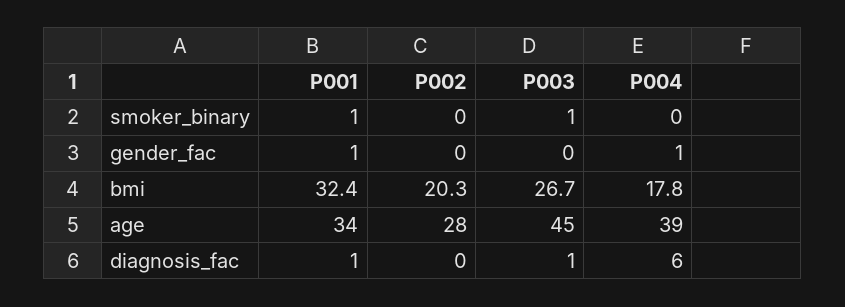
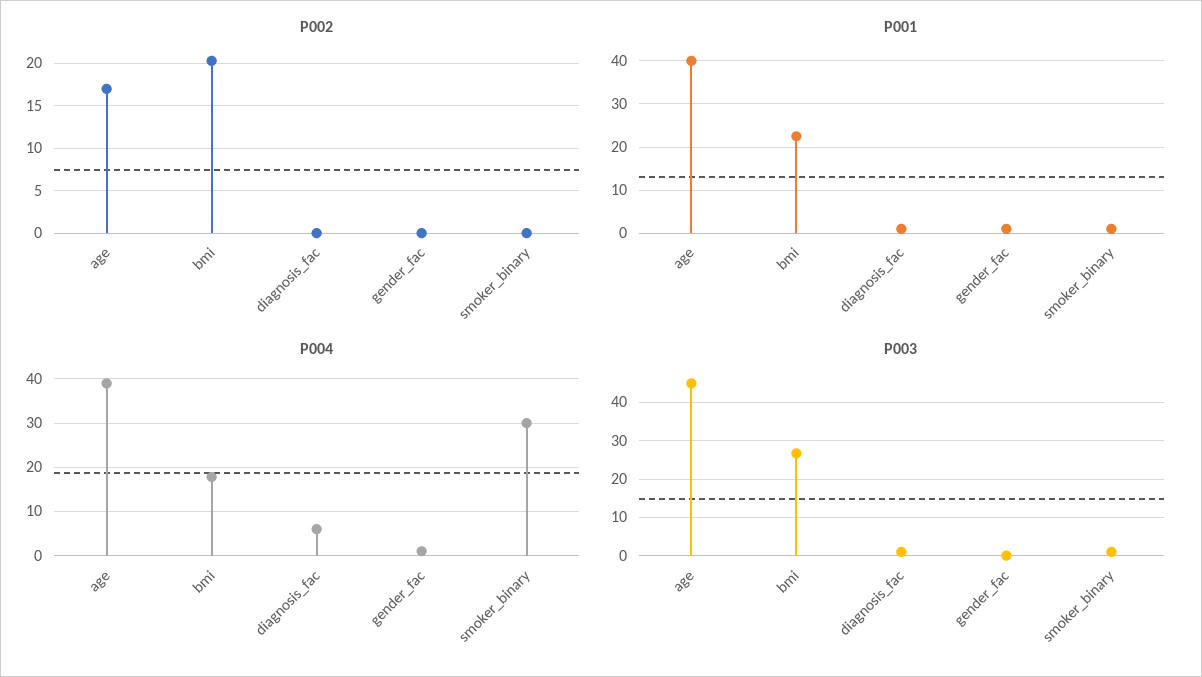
P004, smoker_binary: 0 -> 30
P001, bmi: 32.4 -> 22
P001, age: 34 -> 40
P002, age: 28 -> 17

